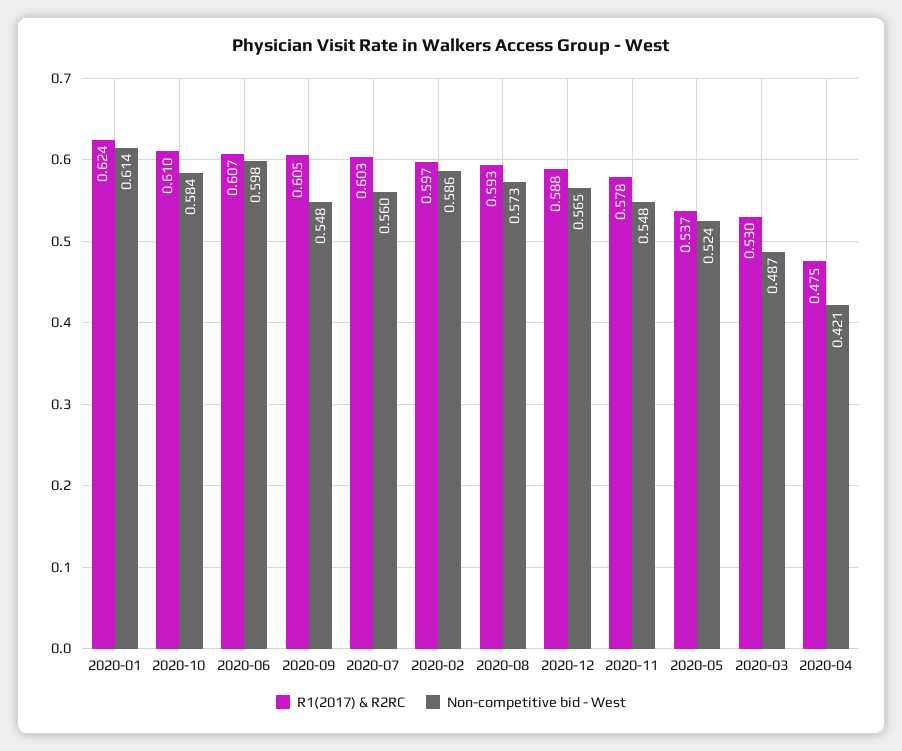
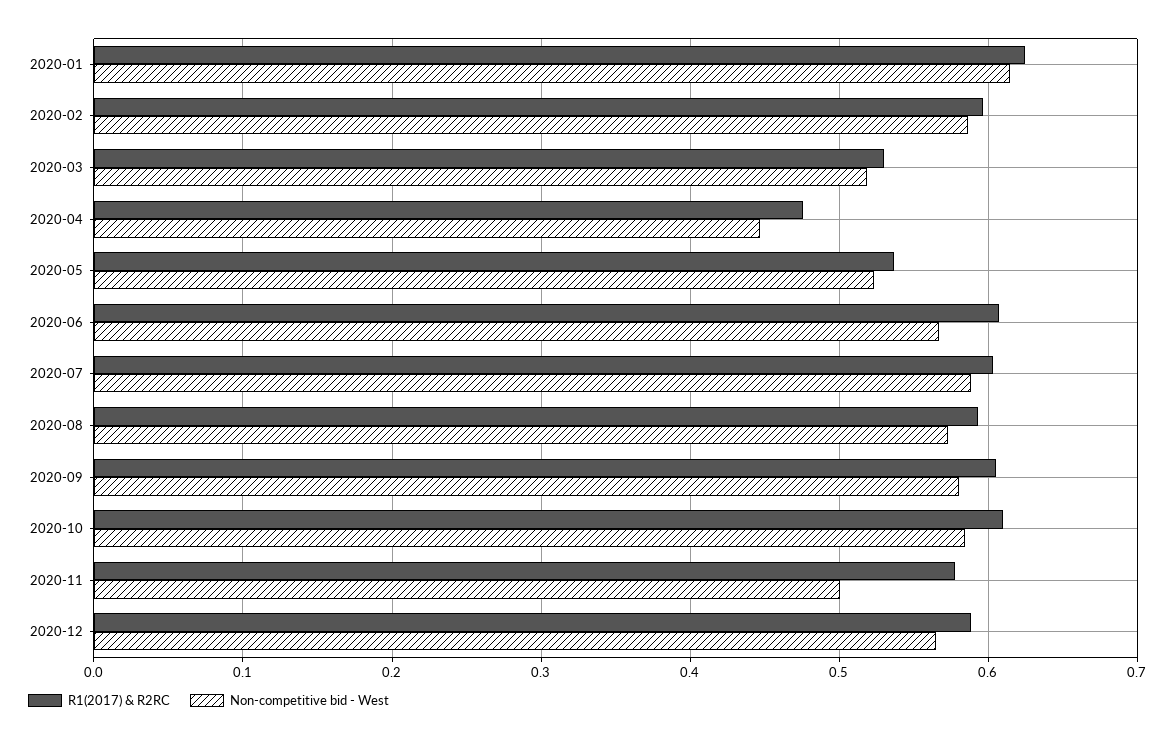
Non-competitive bid - West, 2020-06: 0.598 -> 0.57
Non-competitive bid - West, 2020-09: 0.548 -> 0.58
Non-competitive bid - West, 2020-07: 0.56 -> 0.59
Non-competitive bid - West, 2020-11: 0.548 -> 0.5
Non-competitive bid - West, 2020-03: 0.487 -> 0.52
Non-competitive bid - West, 2020-04: 0.421 -> 0.45

